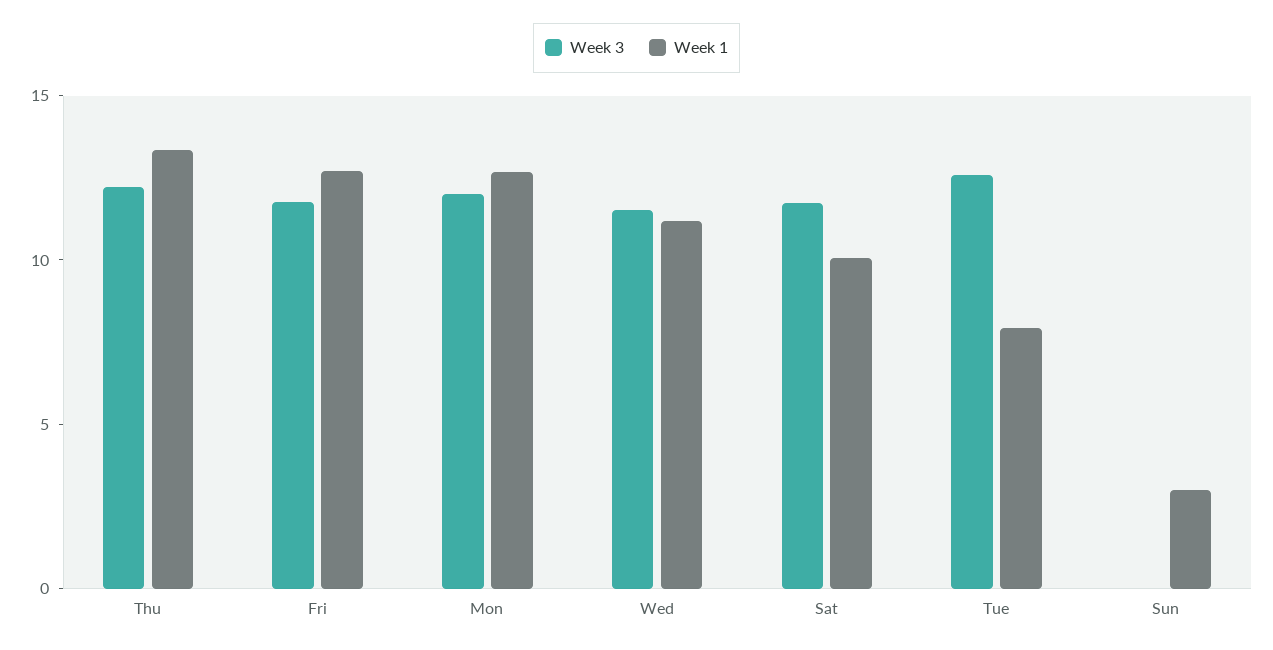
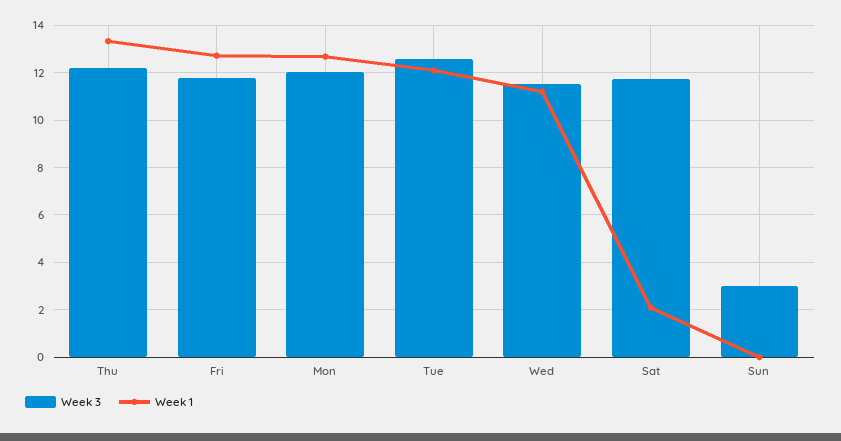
Week 1, Sat: 10 -> 2
Week 1, Tue: 8 -> 12
Week 3, Sun: 0 -> 3
Week 1, Sun: 3 -> 0

